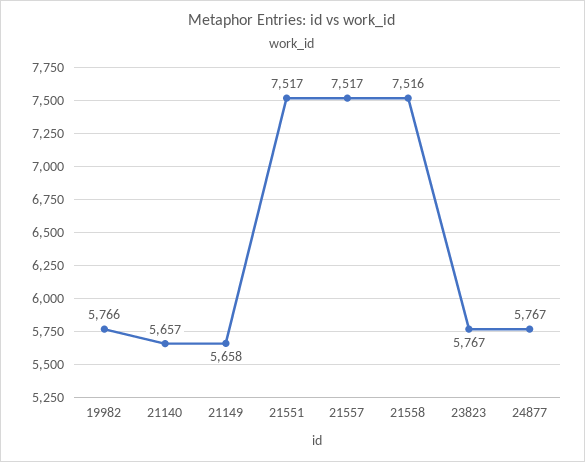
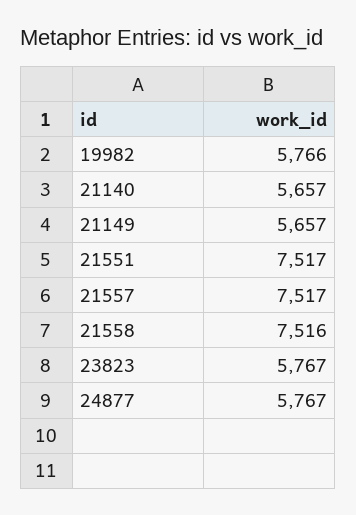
21149: 5658 -> 5657

